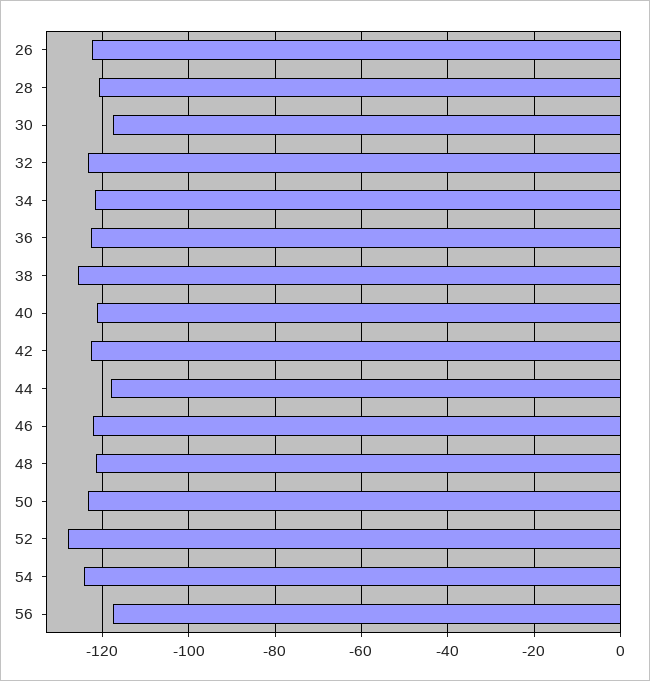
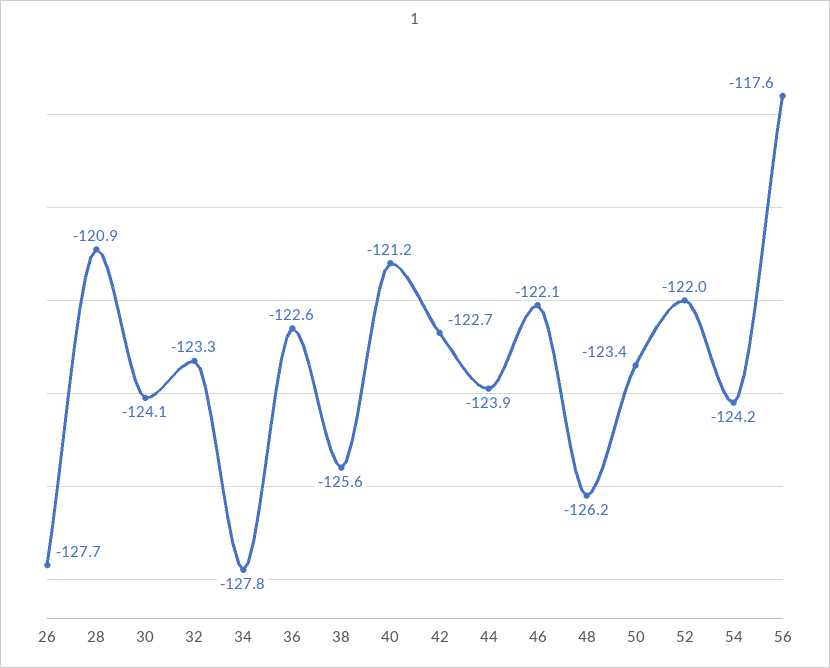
26: -122 -> -127.7
30: -118 -> -124.1
34: -122 -> -127.8
44: -118 -> -123.9
48: -122 -> -126.2
52: -128 -> -122

